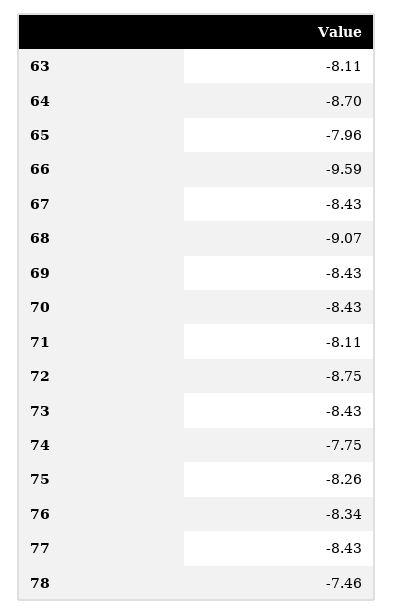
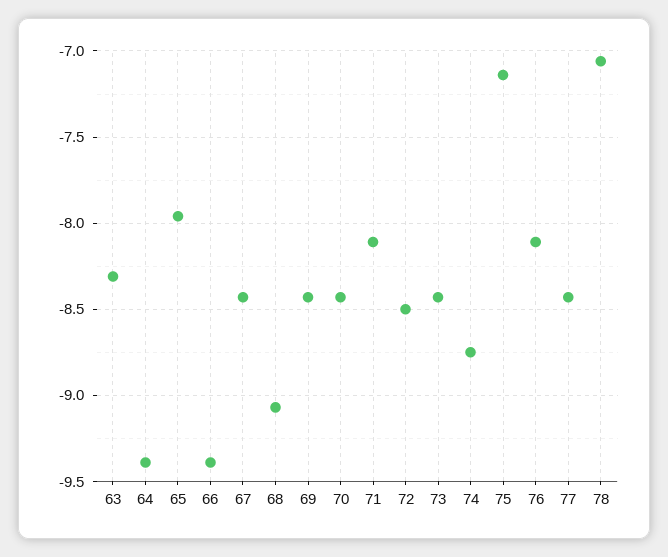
63: -8.11 -> -8.3
64: -8.7 -> -9.4
66: -9.59 -> -9.4
72: -8.75 -> -8.5
74: -7.75 -> -8.75
75: -8.26 -> -7.15
76: -8.34 -> -8.1
78: -7.46 -> -7.05

